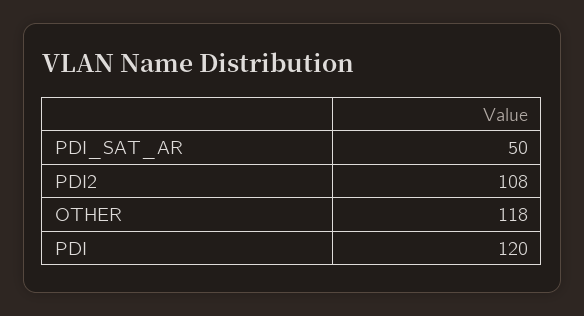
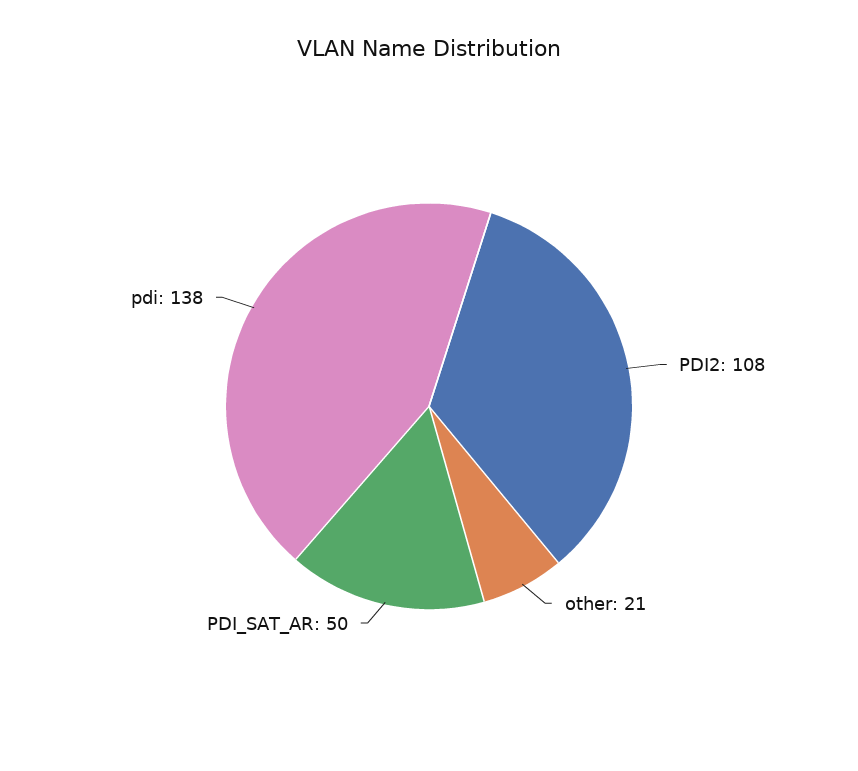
OTHER: 118 -> 21
PDI: 120 -> 138

